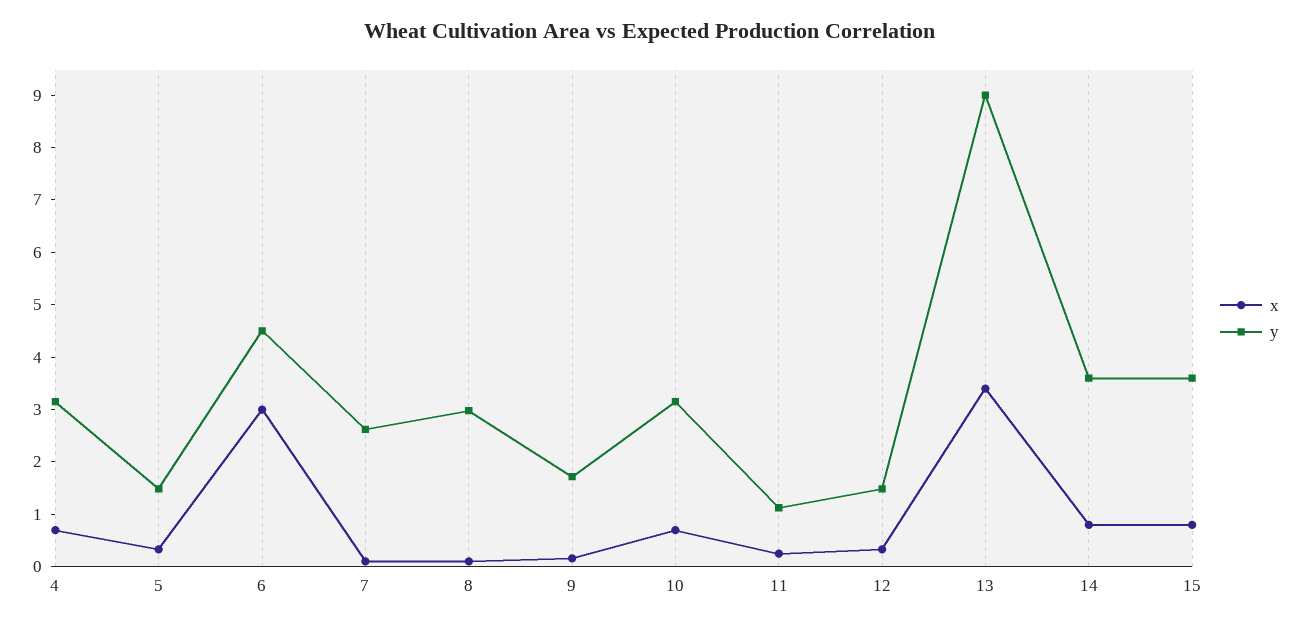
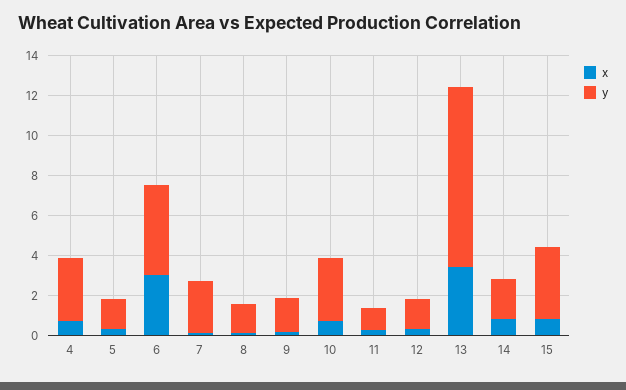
y, 8: 3 -> 1.5
y, 14: 3.6 -> 2

